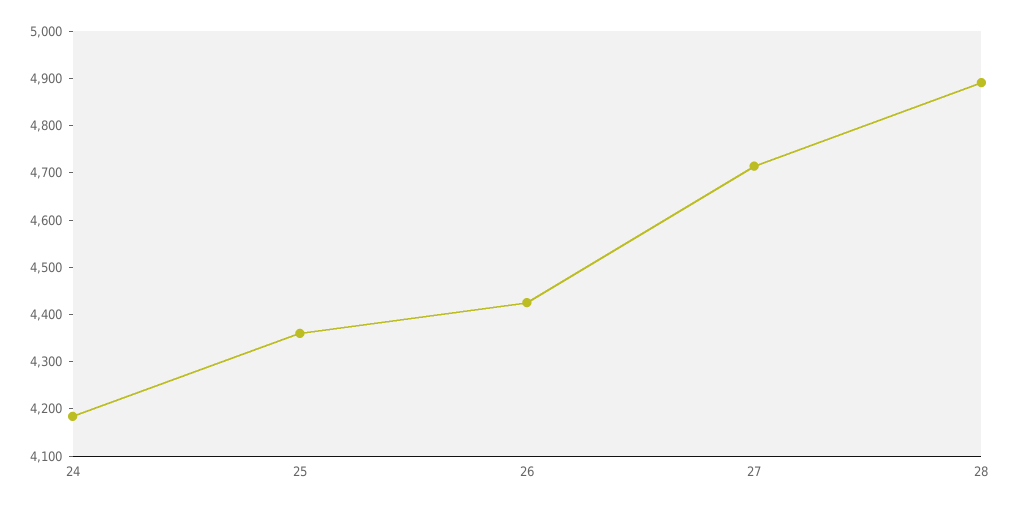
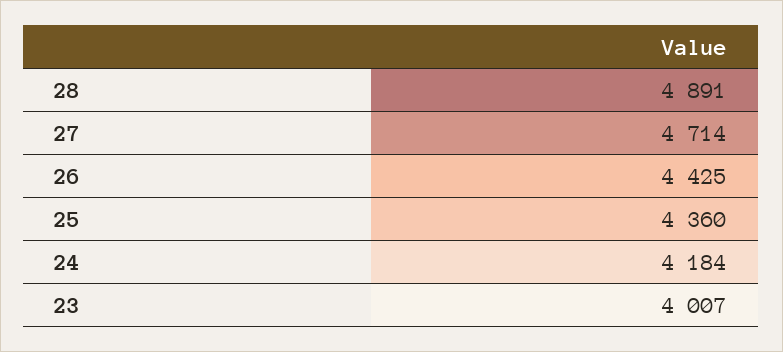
23: none -> 4007

